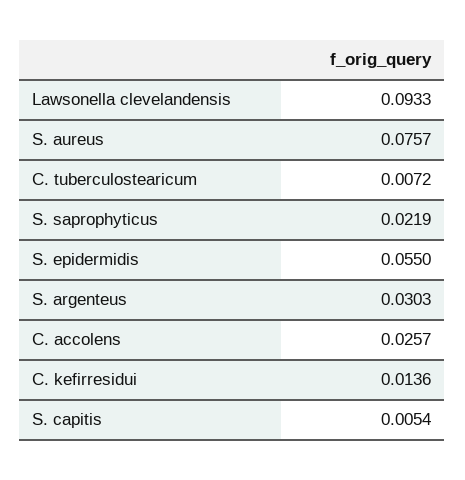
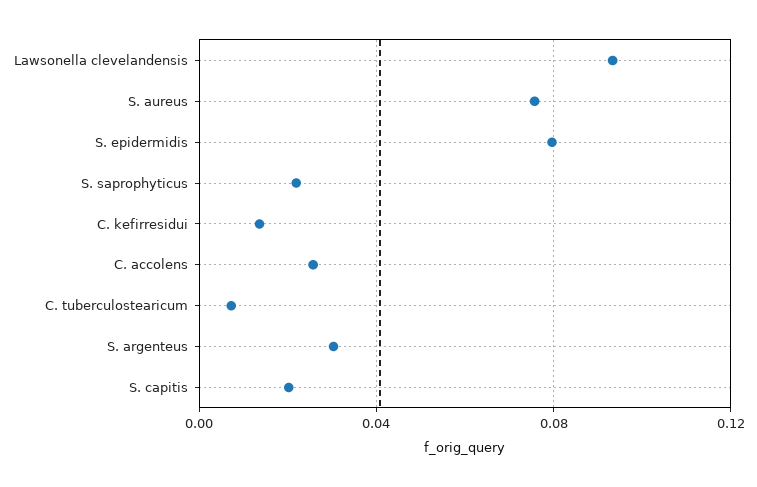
S. epidermidis: 0.055 -> 0.08
S. capitis: 0.0054 -> 0.02

